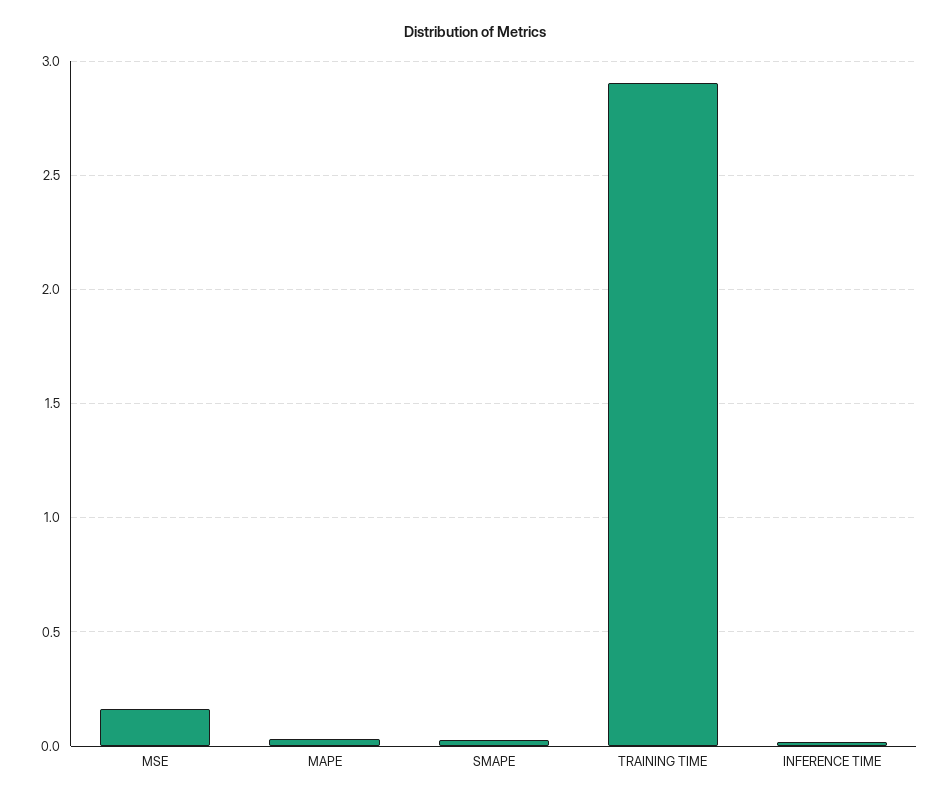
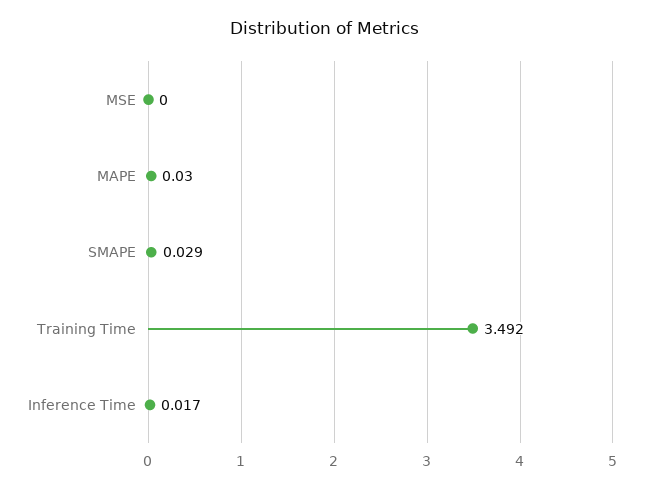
MSE: 0.15 -> 0
TRAINING TIME: 2.9 -> 3.492

